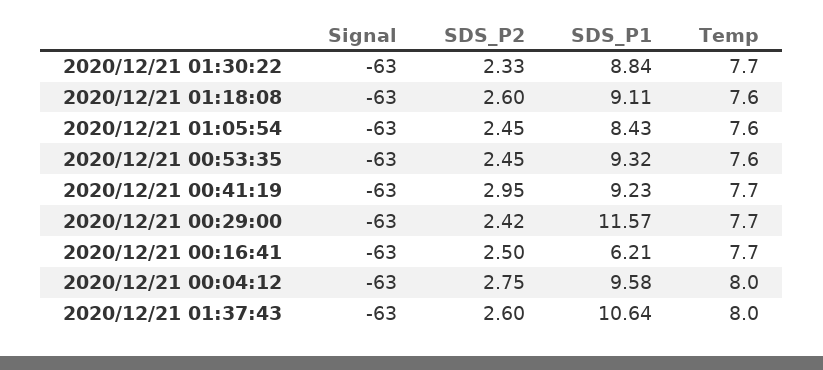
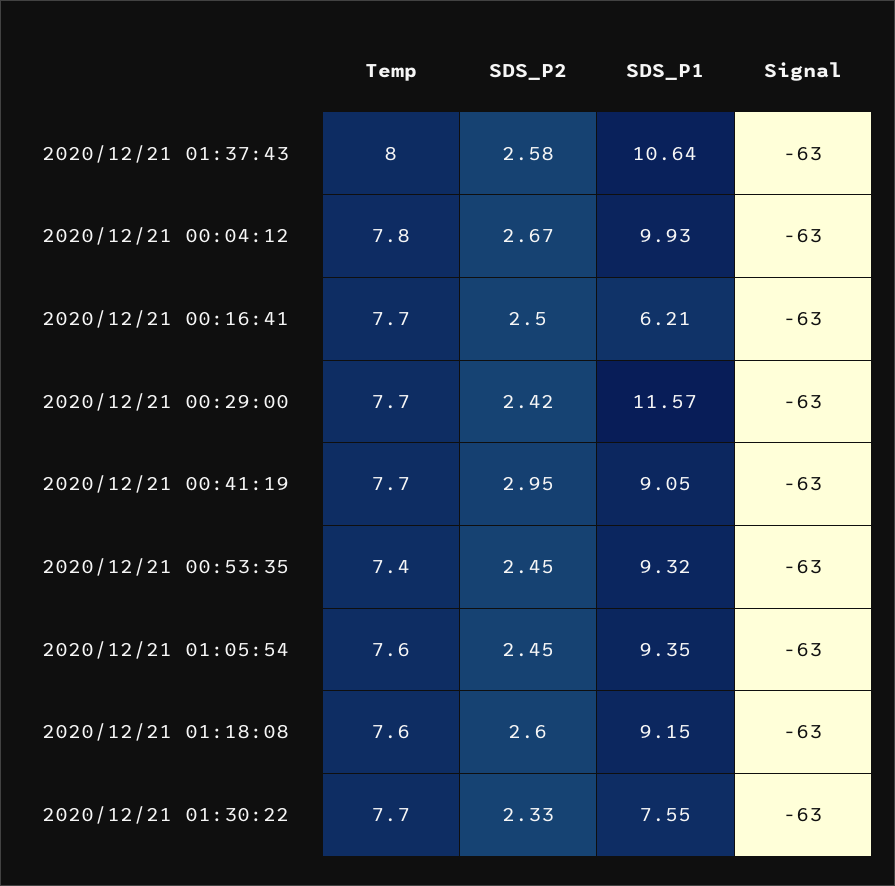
SDS_P1, 2020/12/21 01:30:22: 8.84 -> 7.55
SDS_P1, 2020/12/21 01:18:08: 9.11 -> 9.15
SDS_P1, 2020/12/21 01:05:54: 8.43 -> 9.35
Temp, 2020/12/21 00:53:35: 7.6 -> 7.4
SDS_P1, 2020/12/21 00:41:19: 9.23 -> 9.05
SDS_P2, 2020/12/21 00:04:12: 2.75 -> 2.67
SDS_P1, 2020/12/21 00:04:12: 9.58 -> 9.93
Temp, 2020/12/21 00:04:12: 8 -> 7.8
SDS_P2, 2020/12/21 01:37:43: 2.6 -> 2.58

